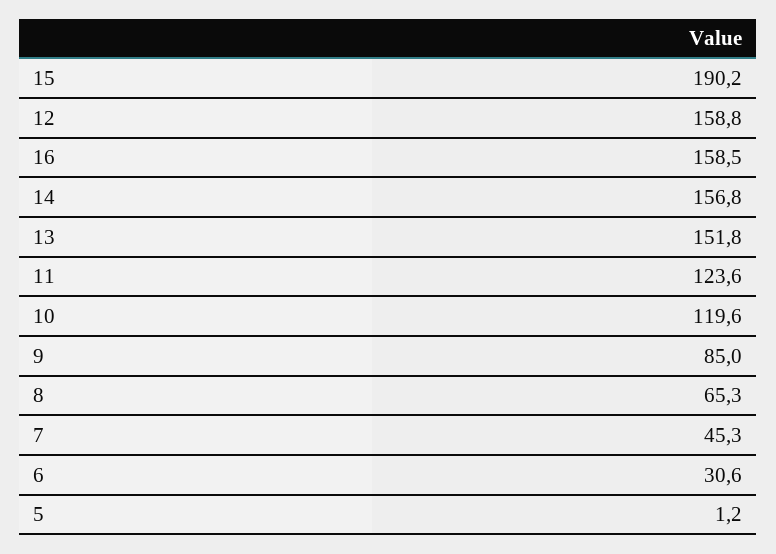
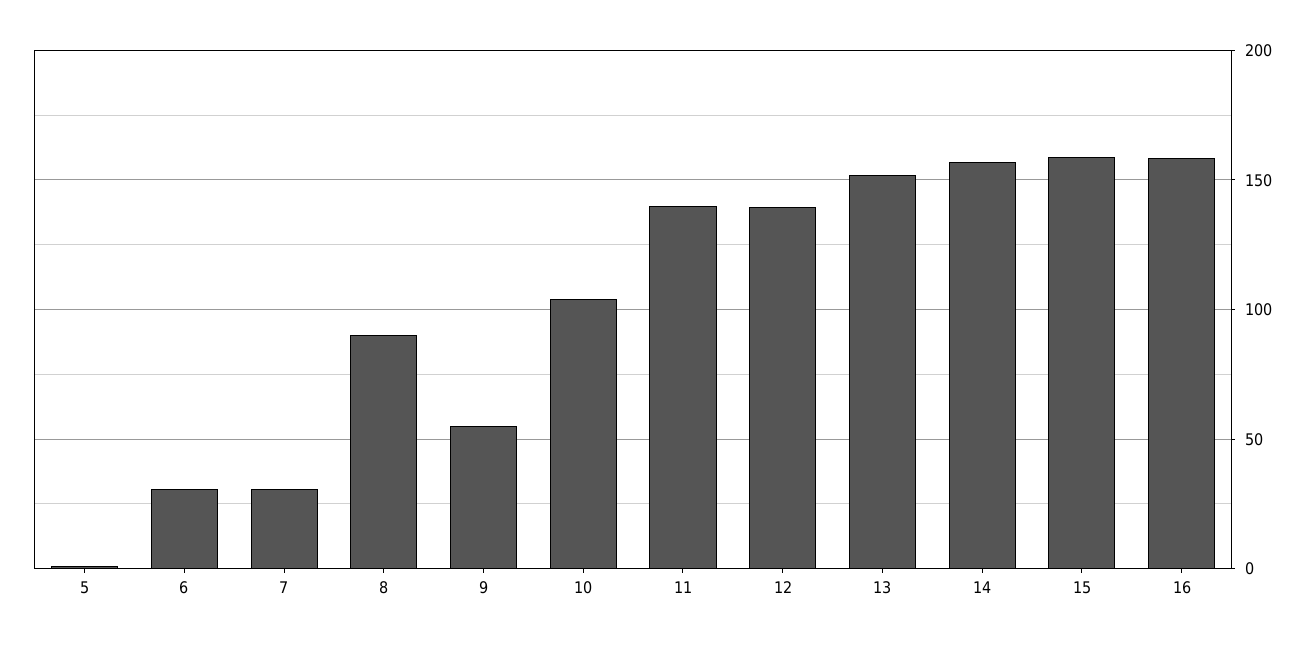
15: 190.2 -> 160
12: 158.8 -> 140
11: 123.6 -> 140
10: 119.6 -> 105
9: 85 -> 55
8: 65.3 -> 90
7: 45.3 -> 30

